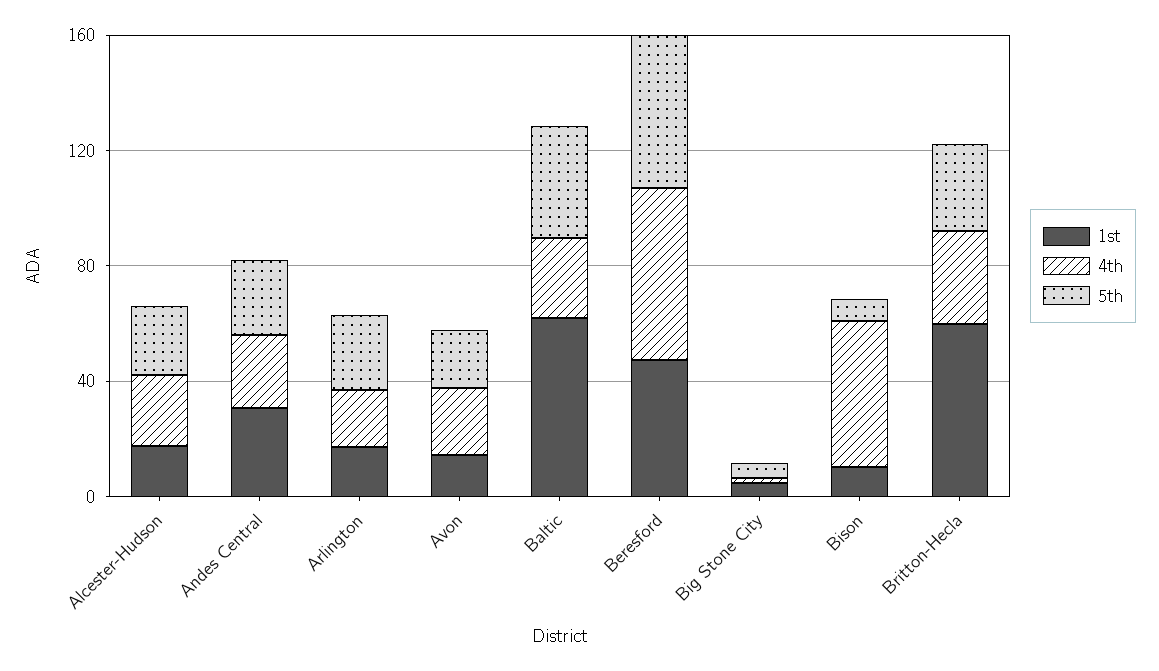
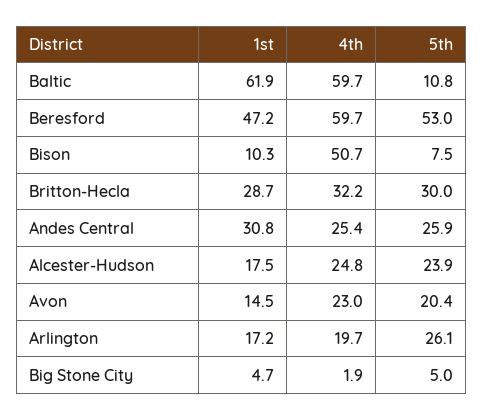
4th, Baltic: 30 -> 59.7
5th, Baltic: 40 -> 10.8
1st, Britton-Hecla: 60 -> 28.7

